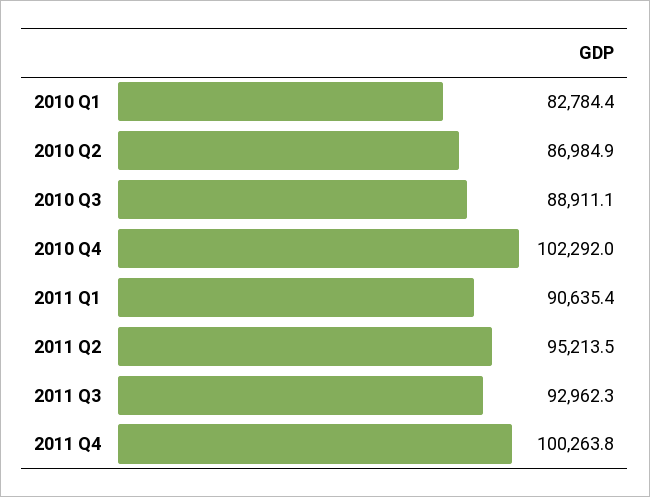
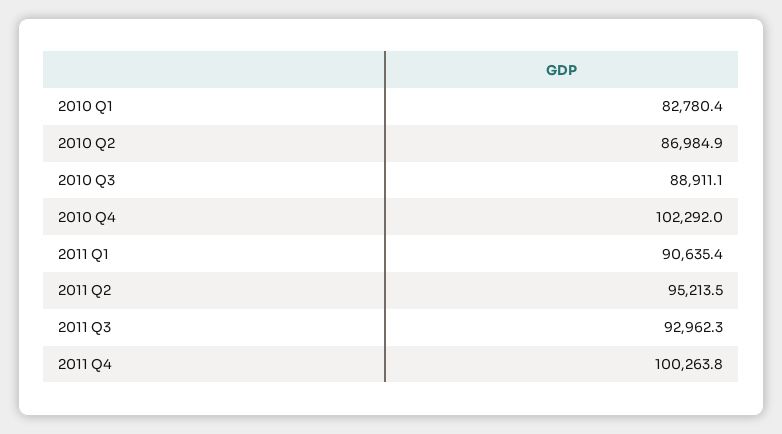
2010 Q1: 82784.4 -> 82780.4

